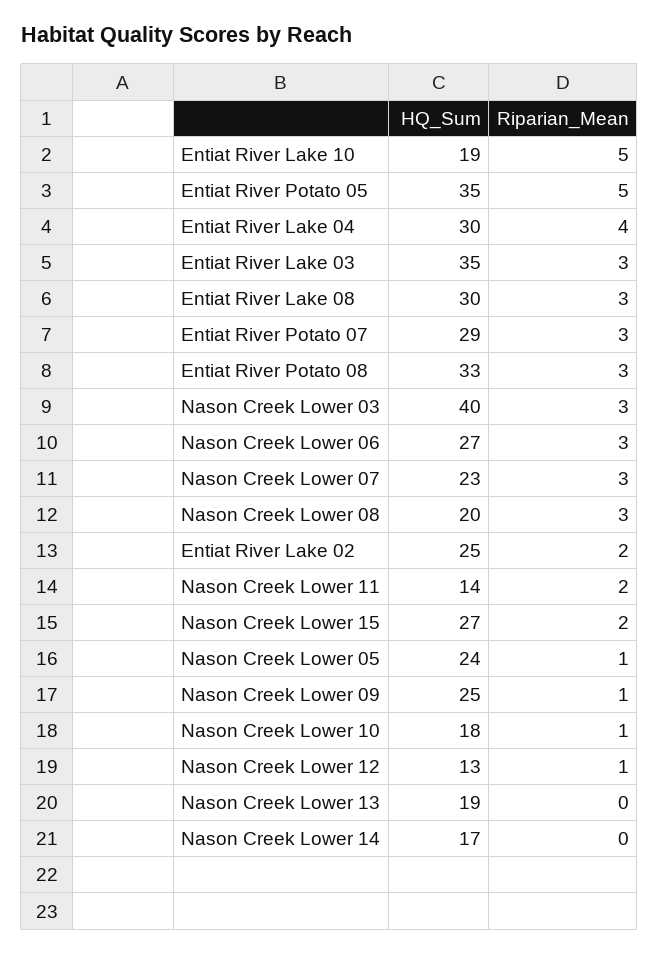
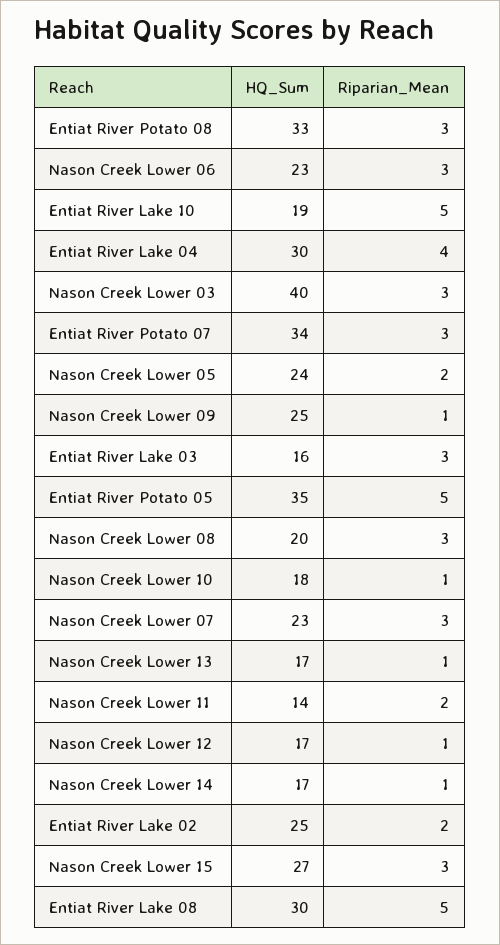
HQ_Sum, Entiat River Lake 03: 35 -> 16
Riparian_Mean, Entiat River Lake 08: 3 -> 5
HQ_Sum, Entiat River Potato 07: 29 -> 34
HQ_Sum, Nason Creek Lower 06: 27 -> 23
Riparian_Mean, Nason Creek Lower 15: 2 -> 3
Riparian_Mean, Nason Creek Lower 05: 1 -> 2
HQ_Sum, Nason Creek Lower 12: 13 -> 17
HQ_Sum, Nason Creek Lower 13: 19 -> 17
Riparian_Mean, Nason Creek Lower 13: 0 -> 1
Riparian_Mean, Nason Creek Lower 14: 0 -> 1

